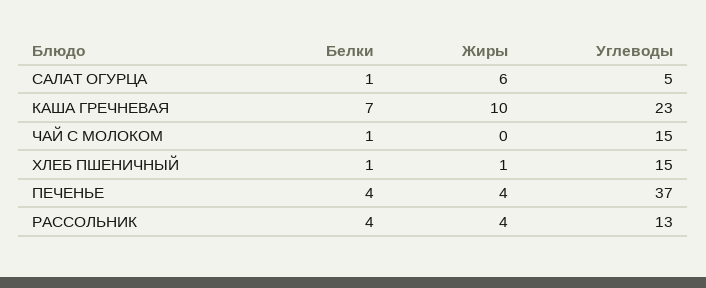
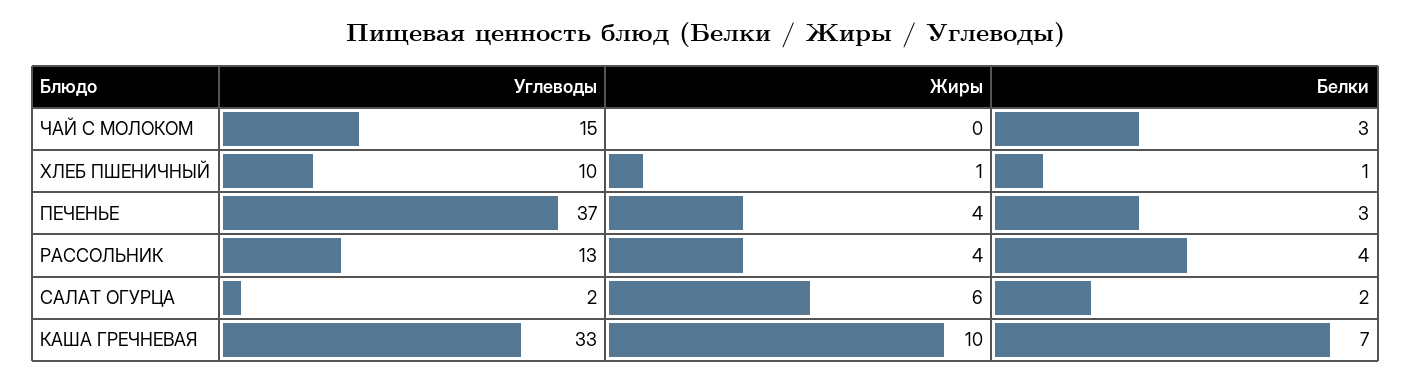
Белки, САЛАТ ОГУРЦА: 1 -> 2
Углеводы, САЛАТ ОГУРЦА: 5 -> 2
Углеводы, КАША ГРЕЧНЕВАЯ: 23 -> 33
Белки, ЧАЙ С МОЛОКОМ: 1 -> 3
Углеводы, ХЛЕБ ПШЕНИЧНЫЙ: 15 -> 10
Белки, ПЕЧЕНЬЕ: 4 -> 3

